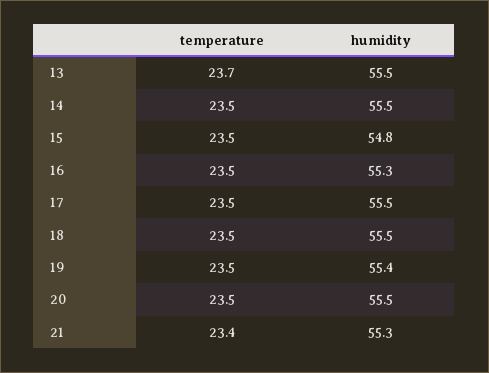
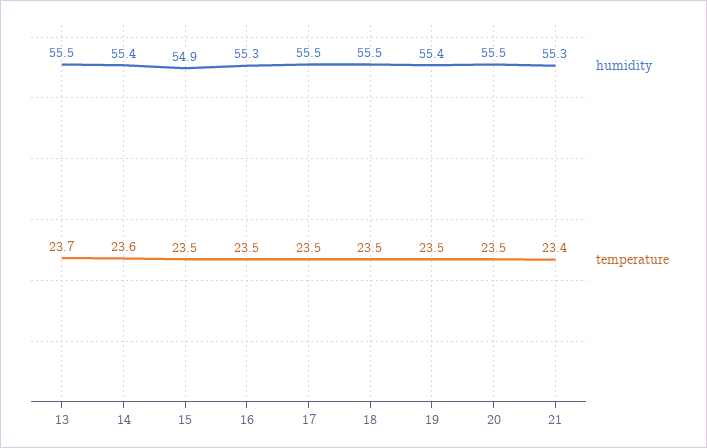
temperature, 14: 23.5 -> 23.6
humidity, 14: 55.5 -> 55.4
humidity, 15: 54.8 -> 54.9

